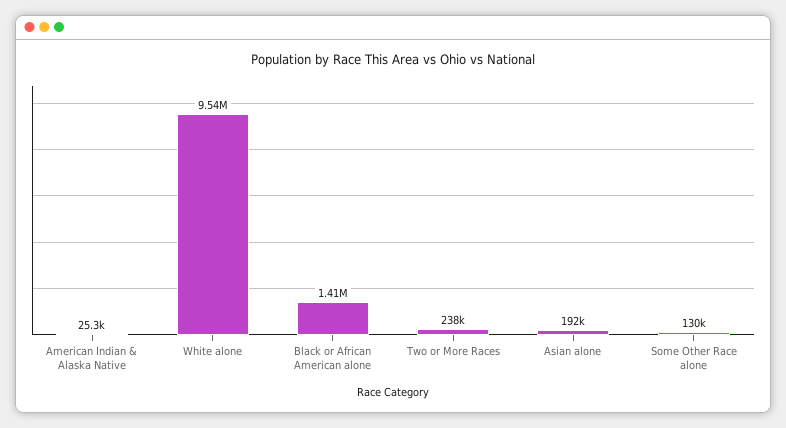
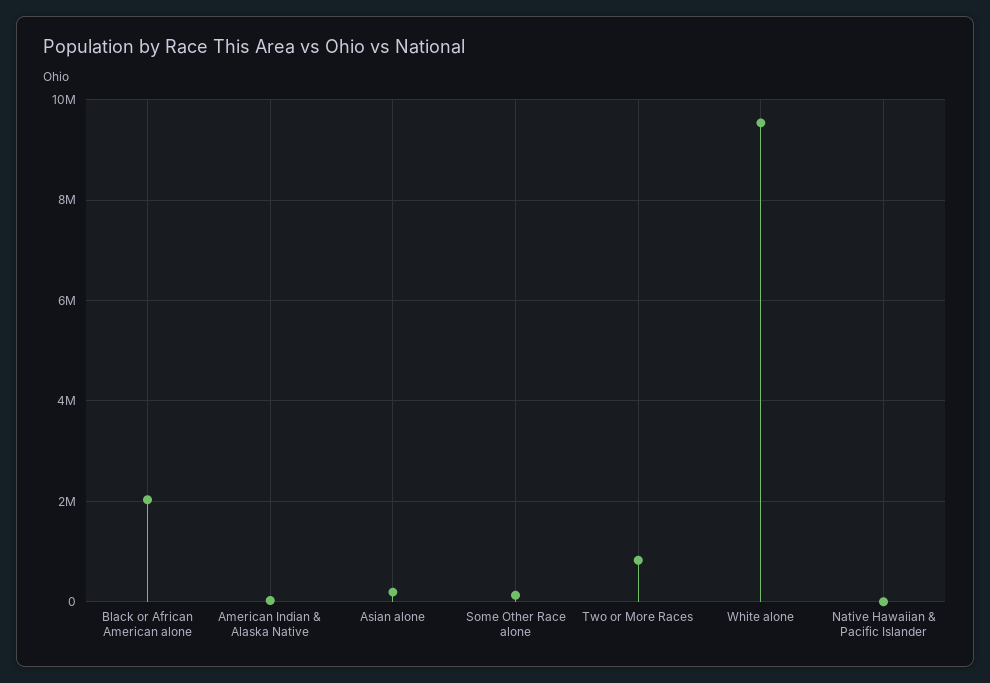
Black or African American alone: 1410000 -> 2000000
Two or More Races: 238000 -> 800000
Native Hawaiian & Pacific Islander: none -> 0

